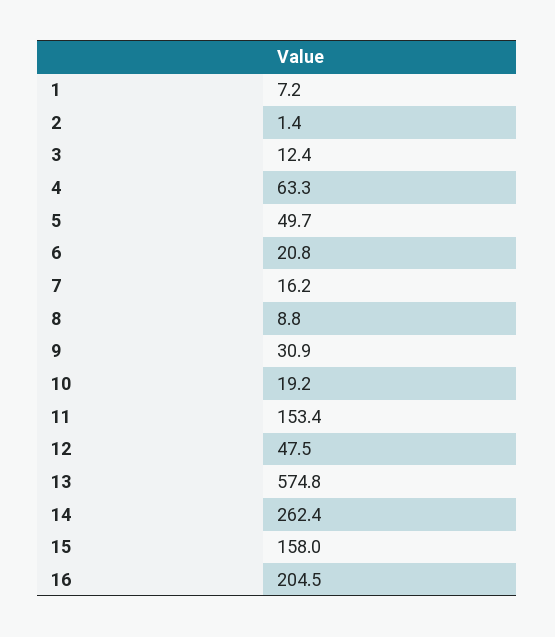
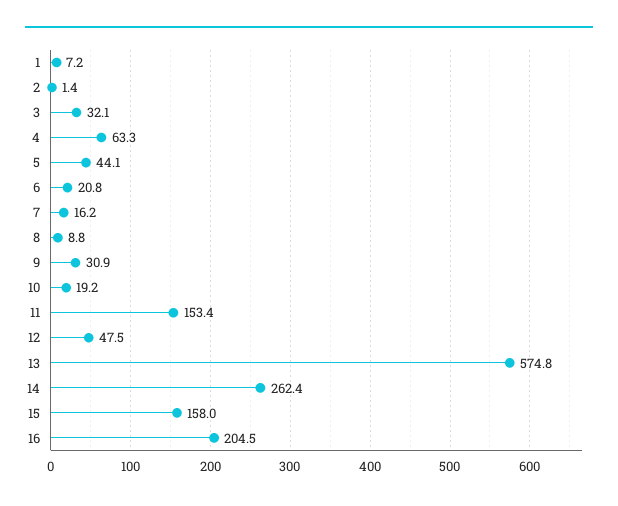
3: 12.4 -> 32.1
5: 49.7 -> 44.1

